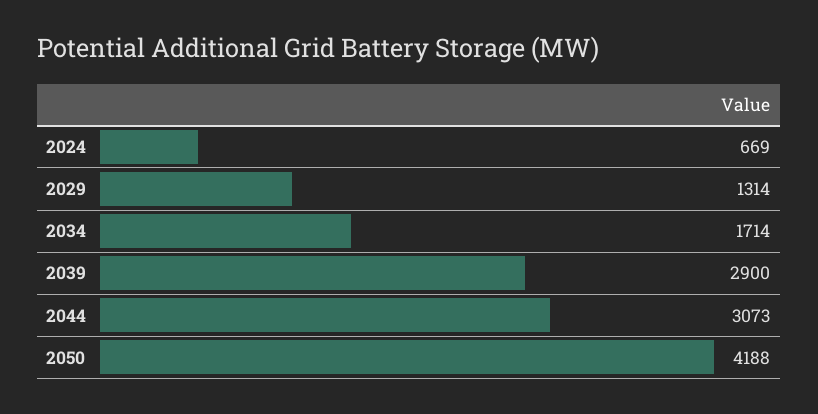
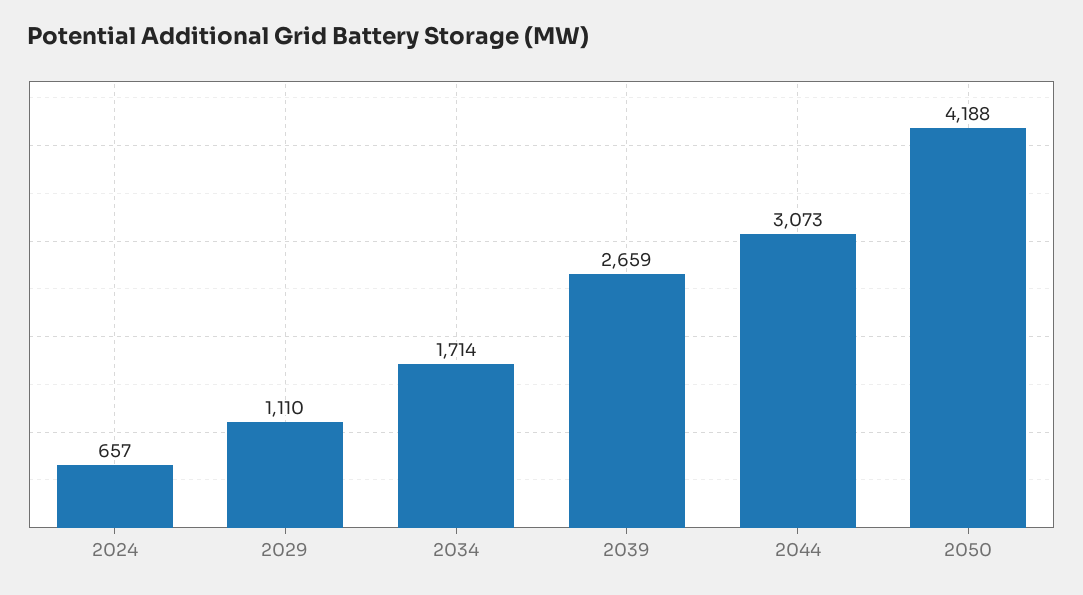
2024: 669 -> 657
2029: 1314 -> 1110
2039: 2900 -> 2659

